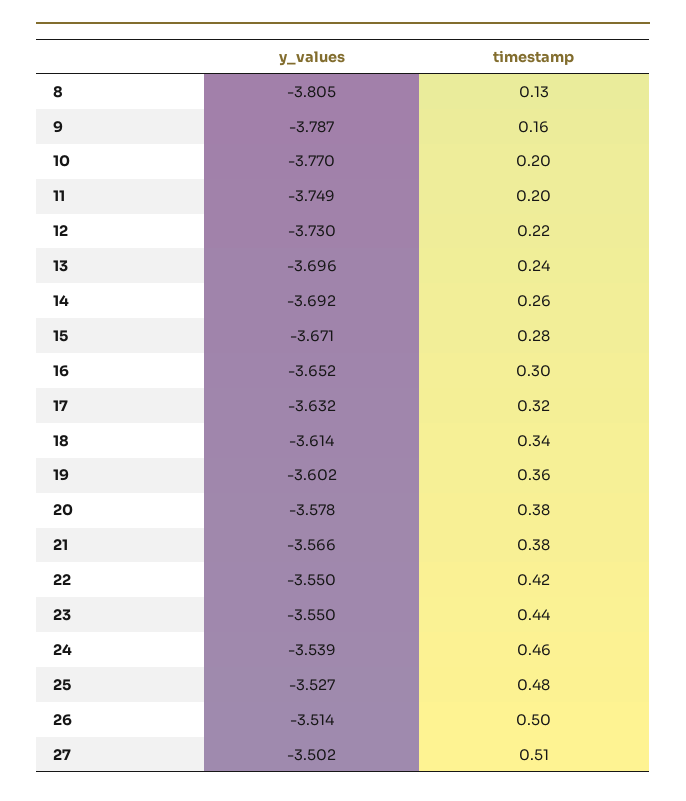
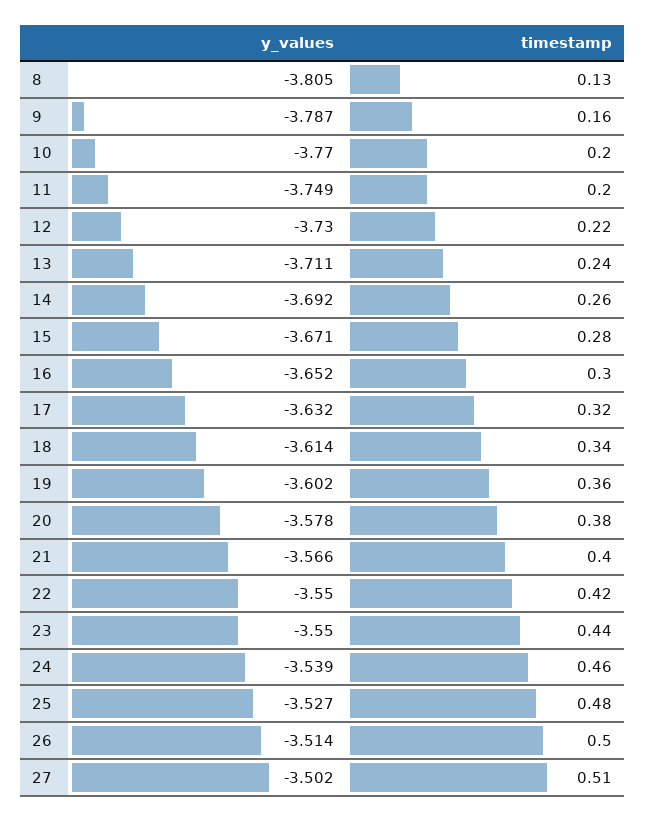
y_values, 13: -3.696 -> -3.711
timestamp, 21: 0.38 -> 0.4

